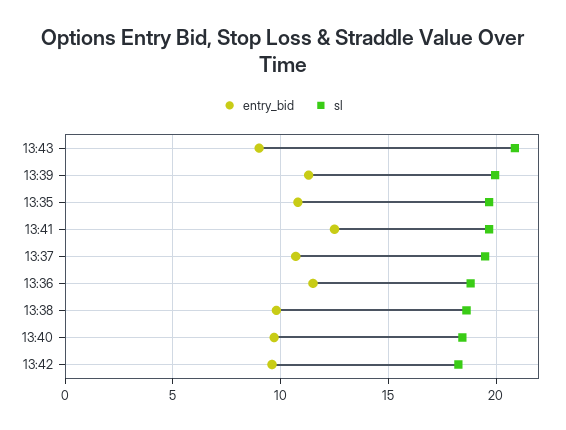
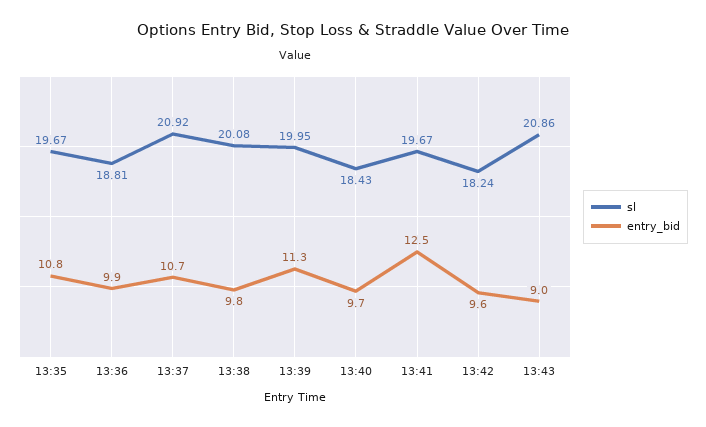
sl, 13:37: 19.5 -> 20.92
entry_bid, 13:36: 11.5 -> 9.9
sl, 13:38: 18.5 -> 20.08

